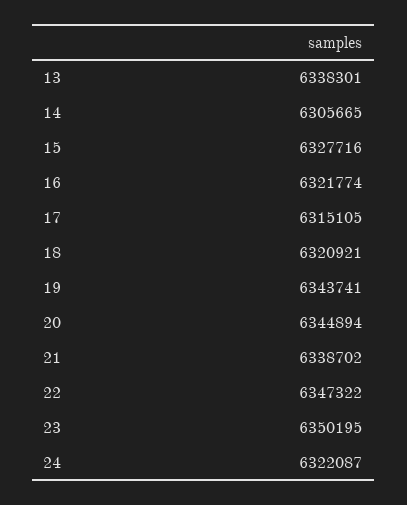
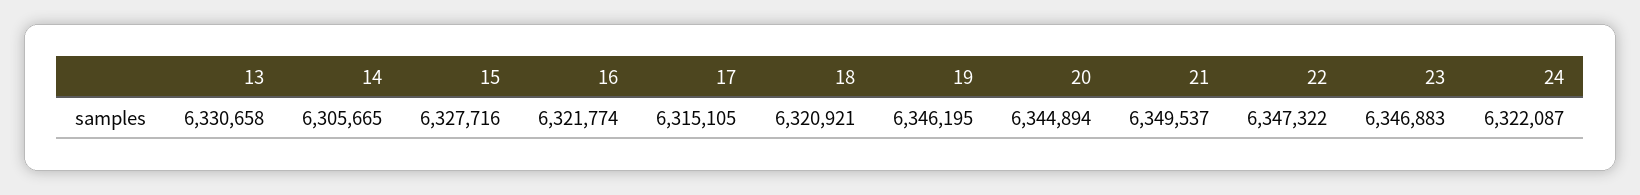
13: 6338301 -> 6330658
19: 6343741 -> 6346195
21: 6338702 -> 6349537
23: 6350195 -> 6346883

